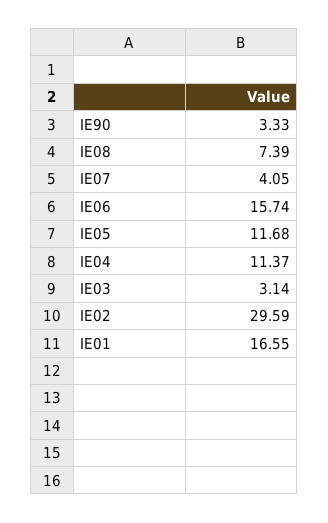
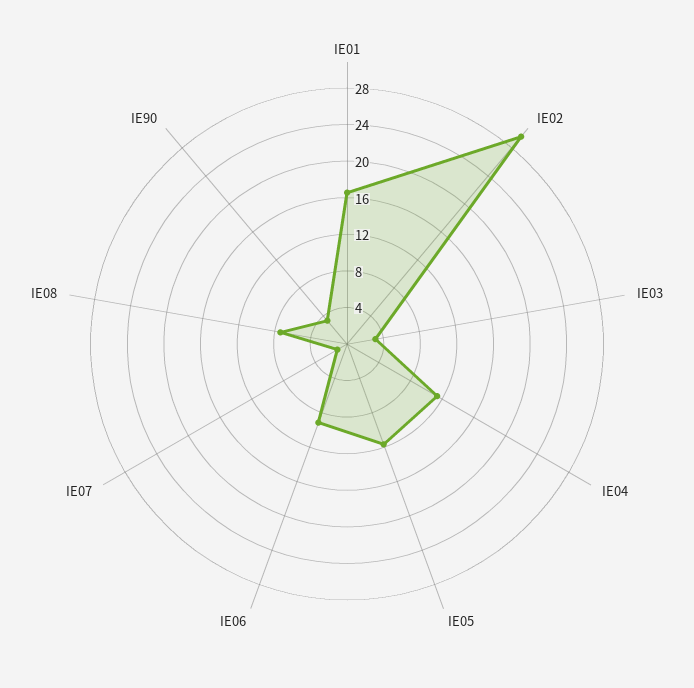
IE07: 4.05 -> 1
IE06: 15.74 -> 9

